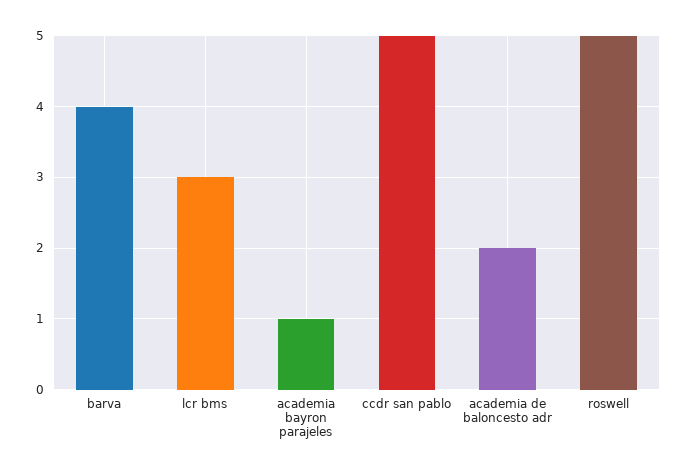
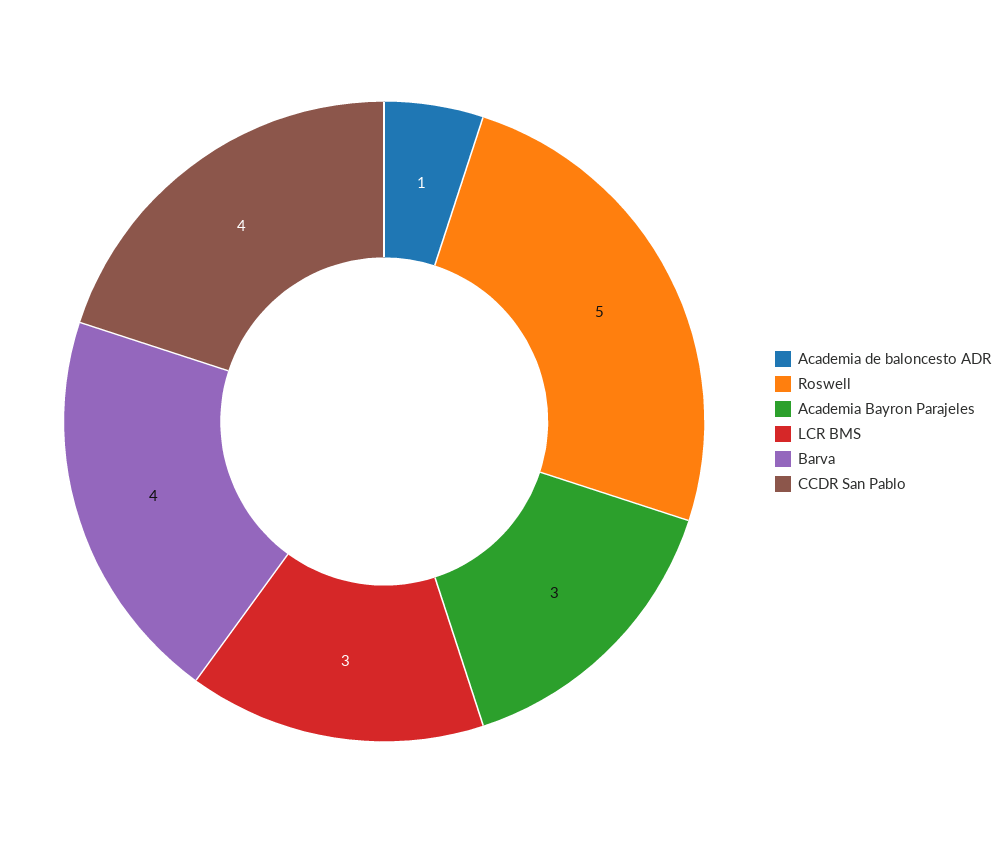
academia bayron parajeles: 1 -> 3
ccdr san pablo: 5 -> 4
academia de baloncesto adr: 2 -> 1

